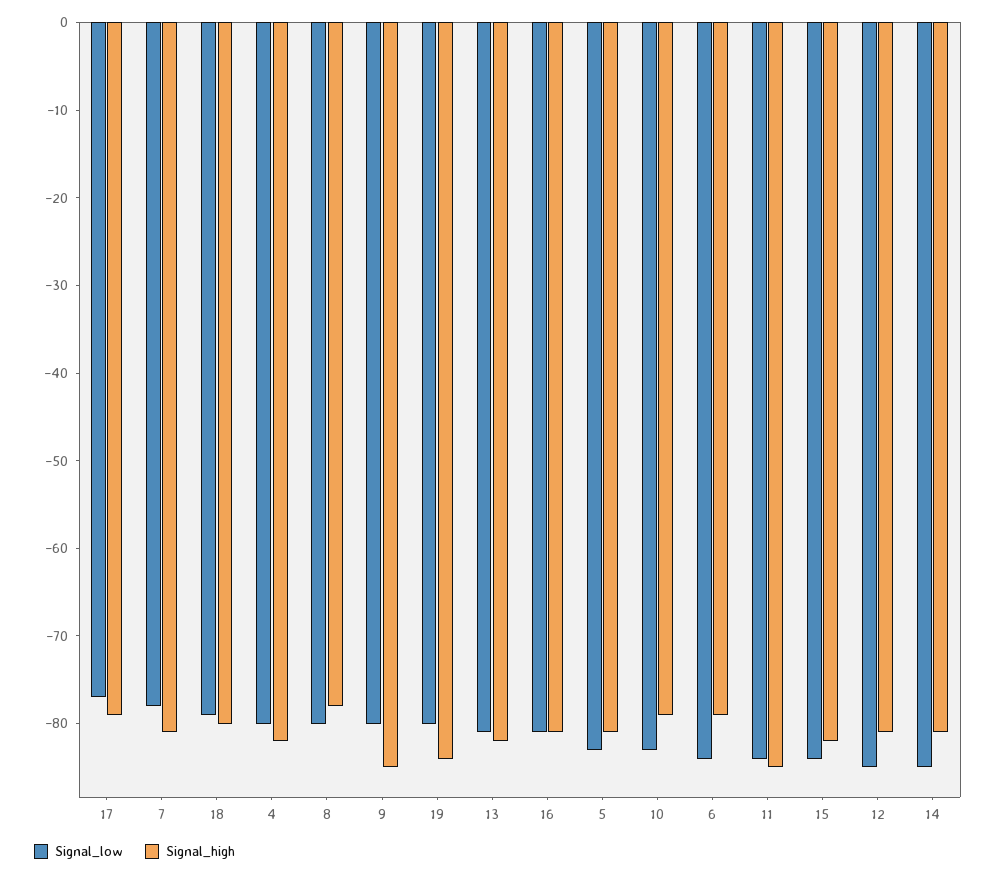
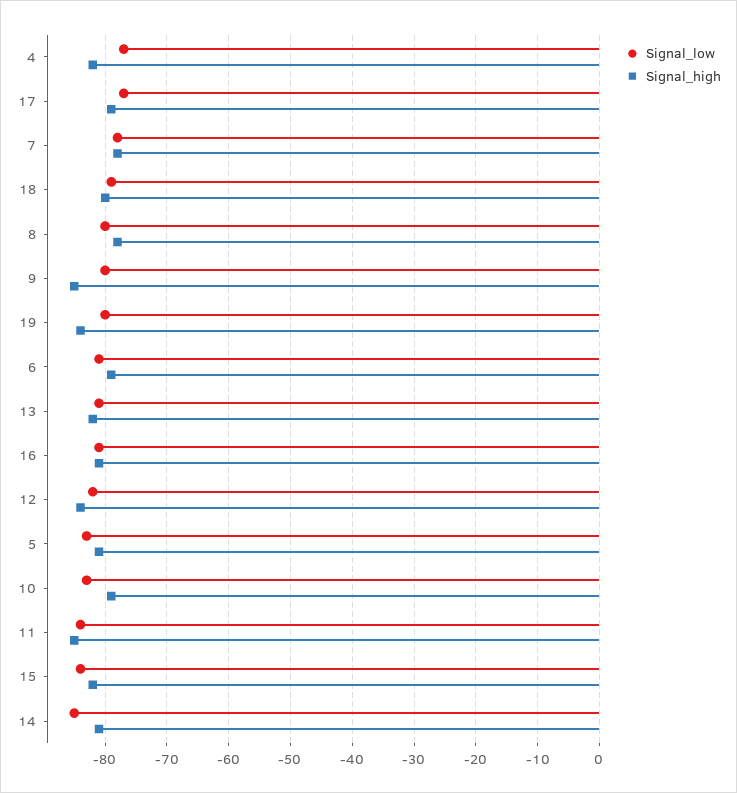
Signal_high, 7: -81 -> -78
Signal_low, 4: -80 -> -77
Signal_low, 6: -84 -> -81
Signal_low, 12: -85 -> -82
Signal_high, 12: -81 -> -84

